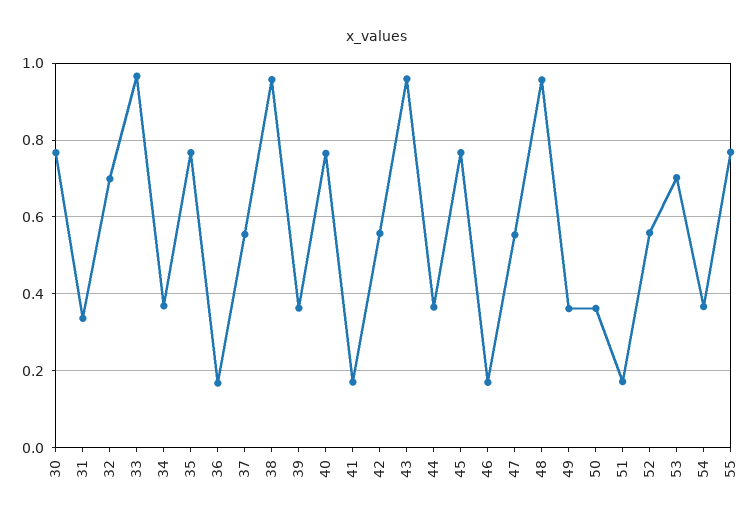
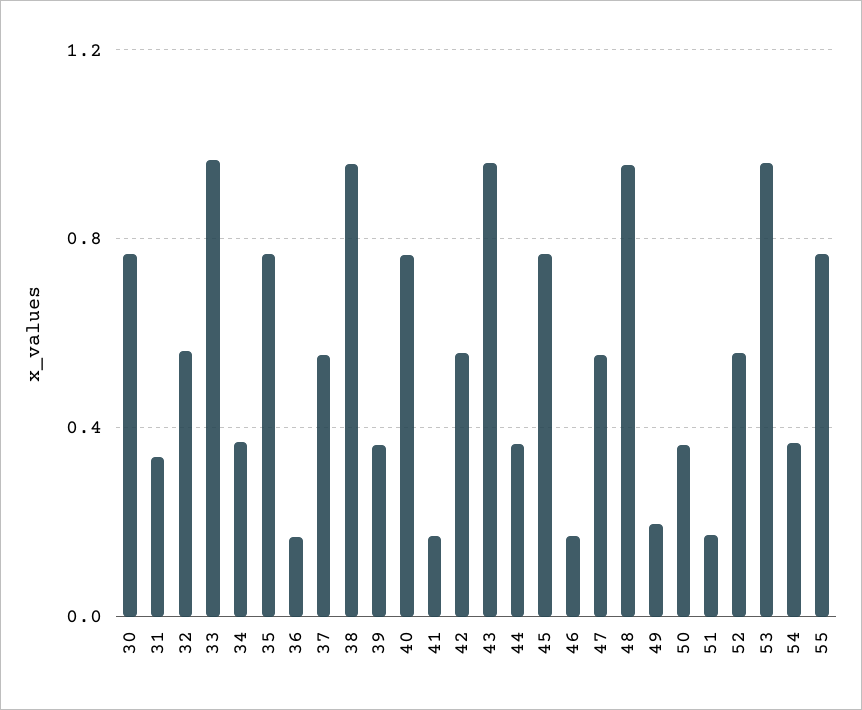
32: 0.7 -> 0.55
49: 0.36 -> 0.2
53: 0.7 -> 0.95

